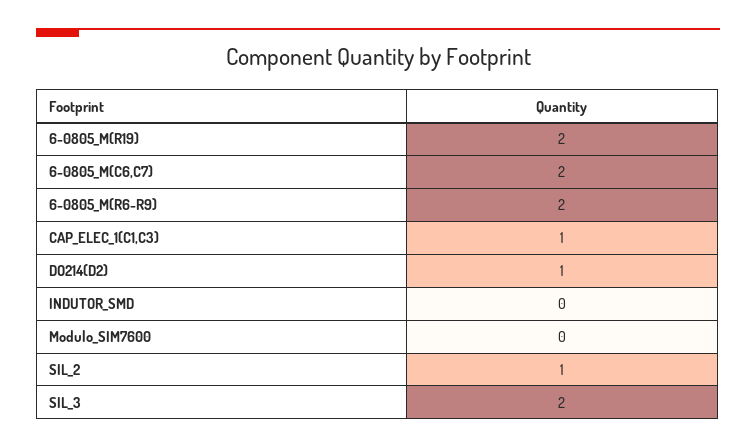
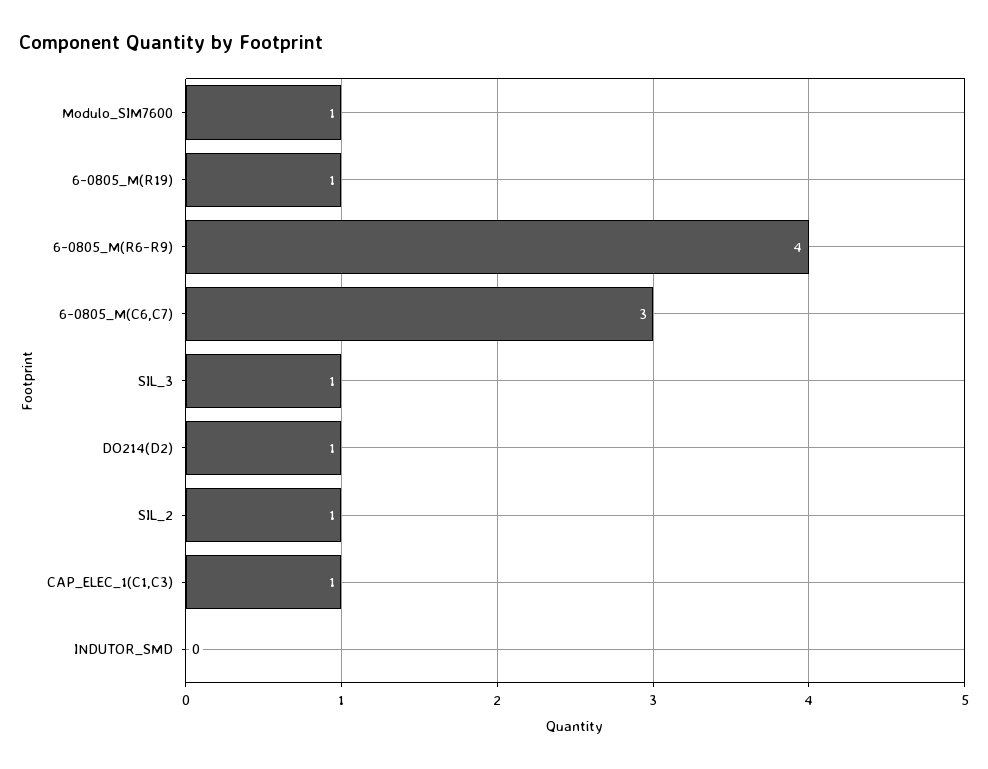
6-0805_M(R19): 2 -> 1
6-0805_M(C6,C7): 2 -> 3
6-0805_M(R6-R9): 2 -> 4
Modulo_SIM7600: 0 -> 1
SIL_3: 2 -> 1

